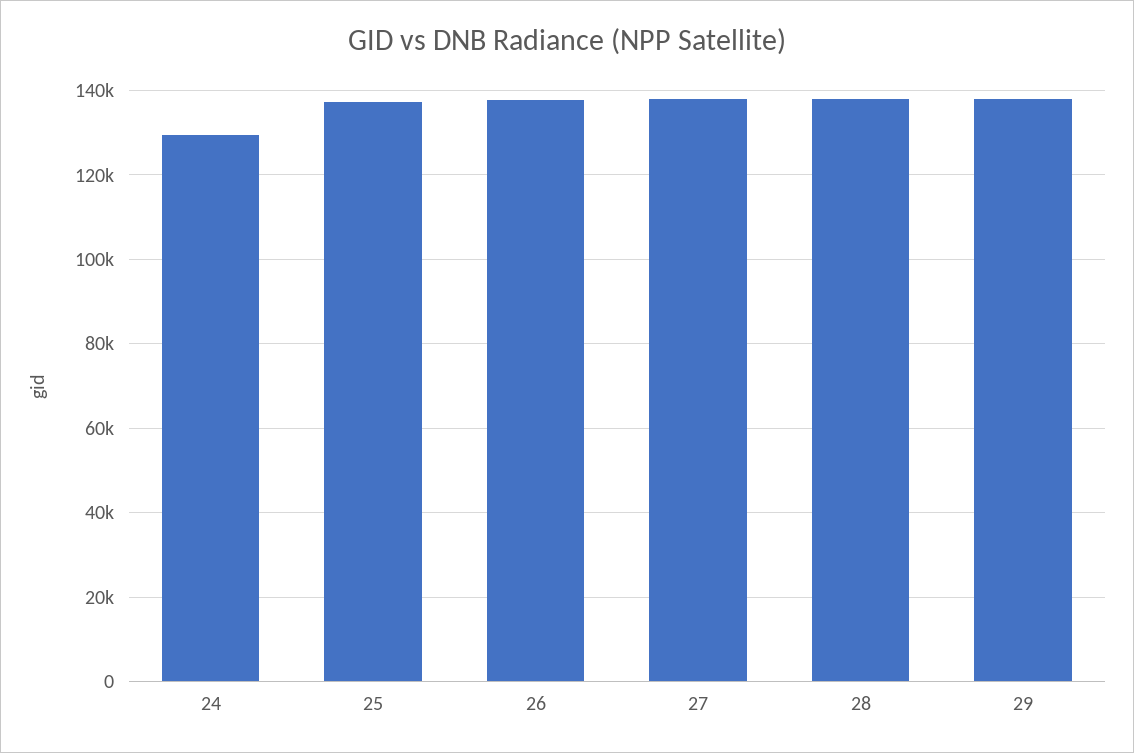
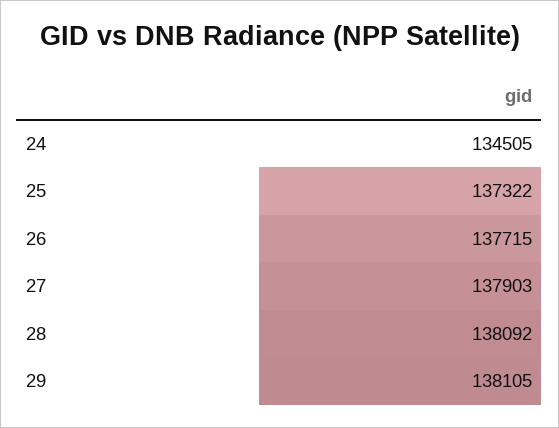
24: 130000 -> 134505

